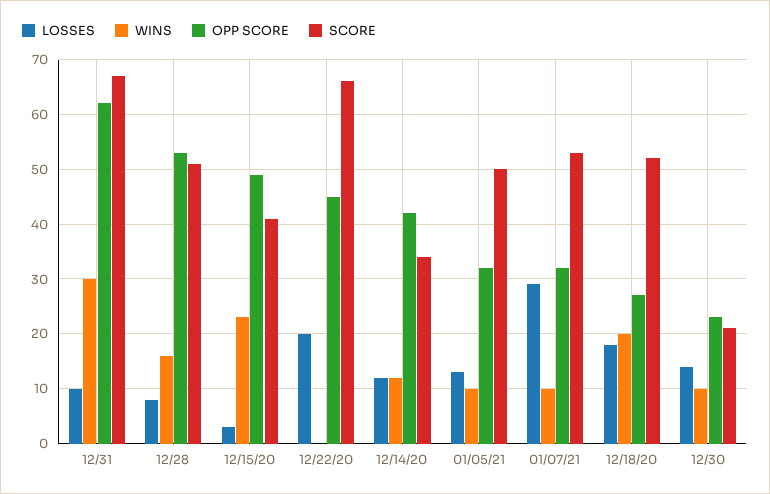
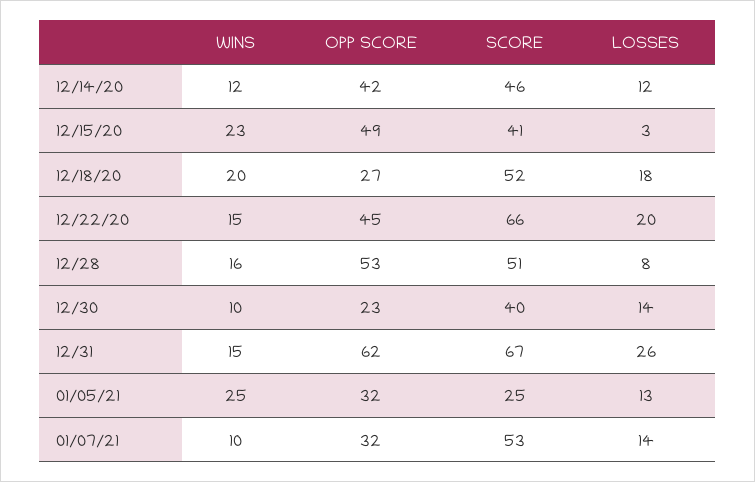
LOSSES, 12/31: 10 -> 26
WINS, 12/31: 30 -> 15
WINS, 12/22/20: 0 -> 15
SCORE, 12/14/20: 35 -> 46
WINS, 01/05/21: 10 -> 25
SCORE, 01/05/21: 50 -> 25
LOSSES, 01/07/21: 30 -> 14
SCORE, 12/30: 20 -> 40

